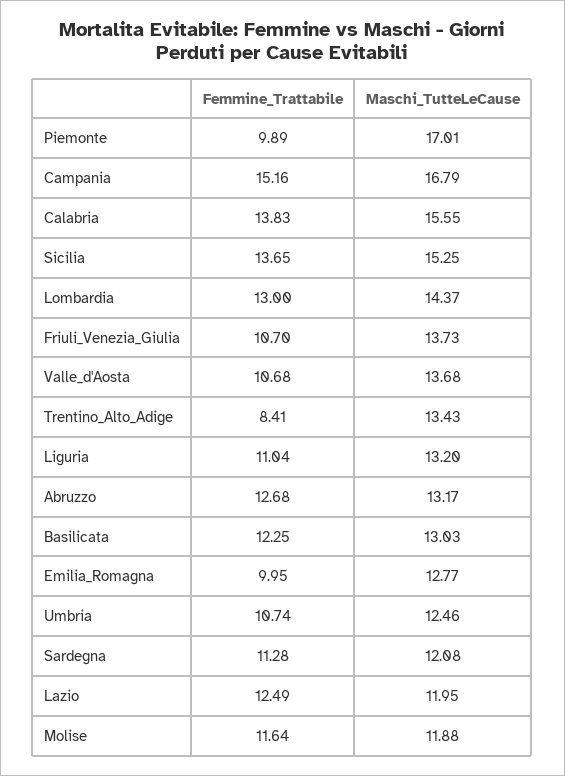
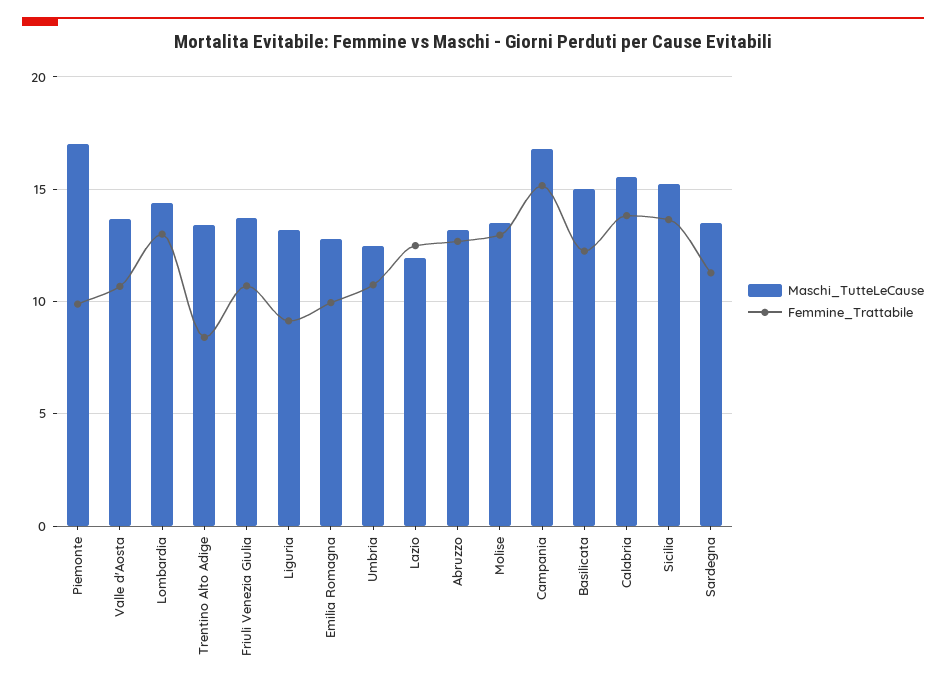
Femmine_Trattabile, Liguria: 11.04 -> 9
Maschi_TutteLeCause, Basilicata: 13.03 -> 15
Maschi_TutteLeCause, Sardegna: 12.08 -> 13.5
Femmine_Trattabile, Molise: 11.64 -> 13
Maschi_TutteLeCause, Molise: 11.88 -> 13.5

